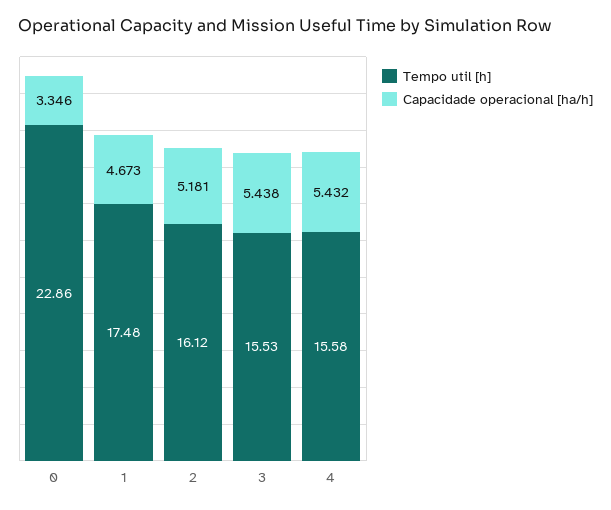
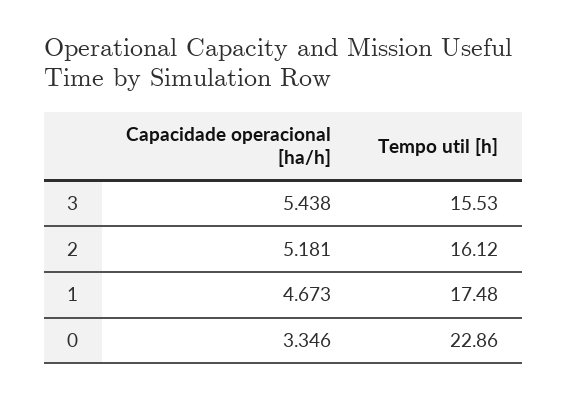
Tempo util [h], 4: 15.58 -> none
Capacidade operacional [ha/h], 4: 5.432 -> none

